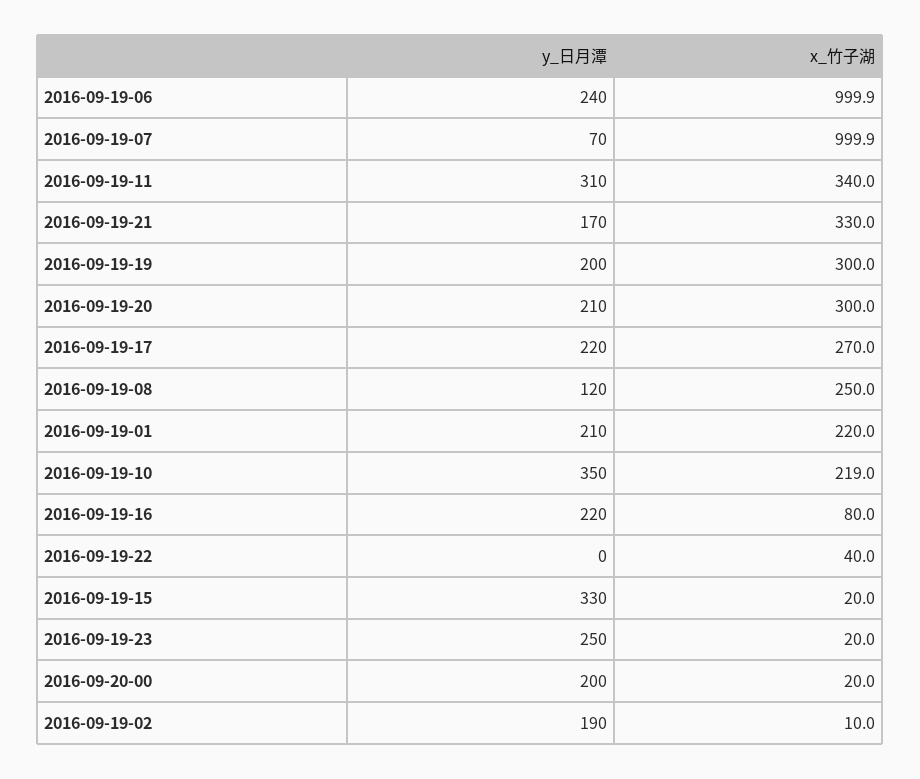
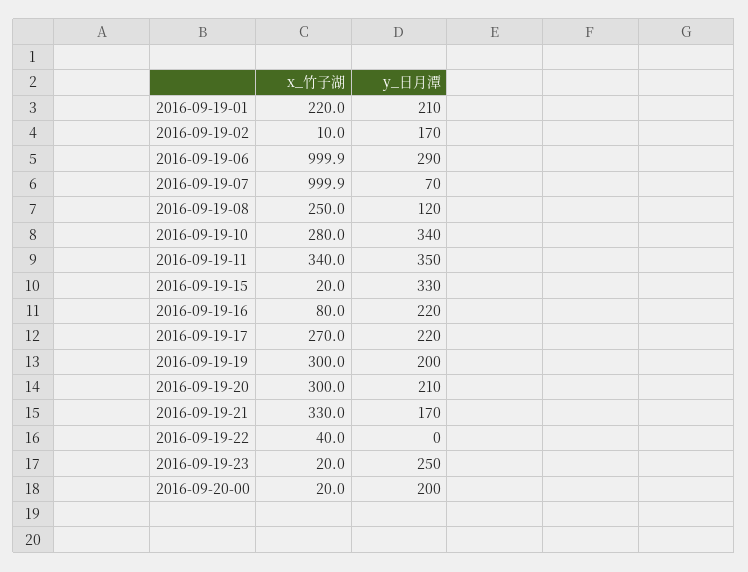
y_日月潭, 2016-09-19-06: 240 -> 290
y_日月潭, 2016-09-19-11: 310 -> 350
y_日月潭, 2016-09-19-10: 350 -> 340
x_竹子湖, 2016-09-19-10: 219 -> 280
y_日月潭, 2016-09-19-02: 190 -> 170

